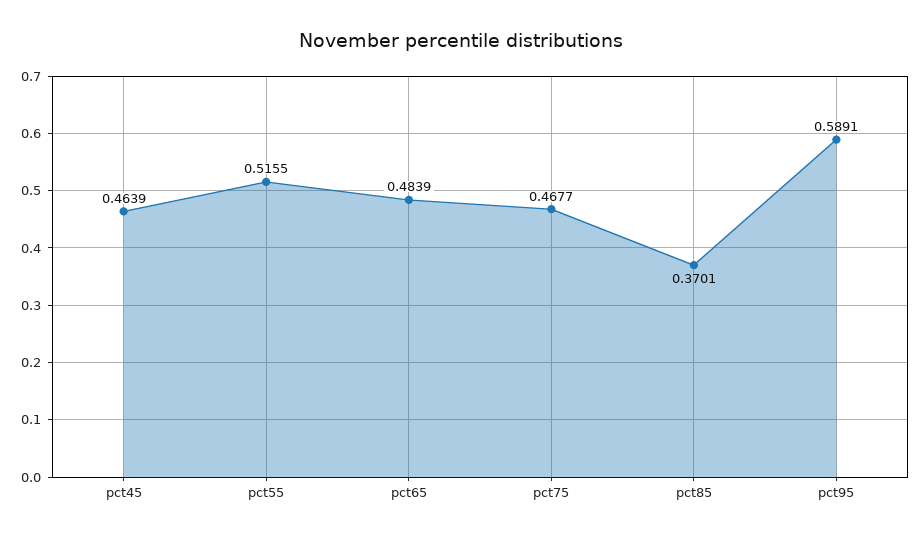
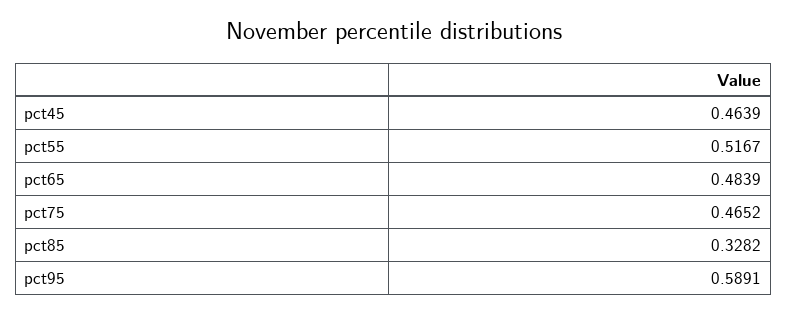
pct55: 0.5155 -> 0.5167
pct75: 0.4677 -> 0.4652
pct85: 0.3701 -> 0.3282

